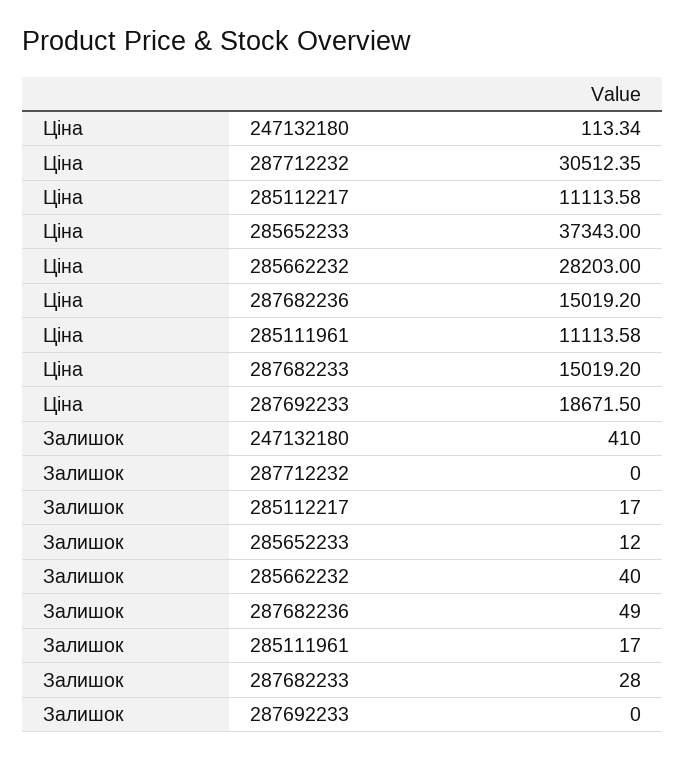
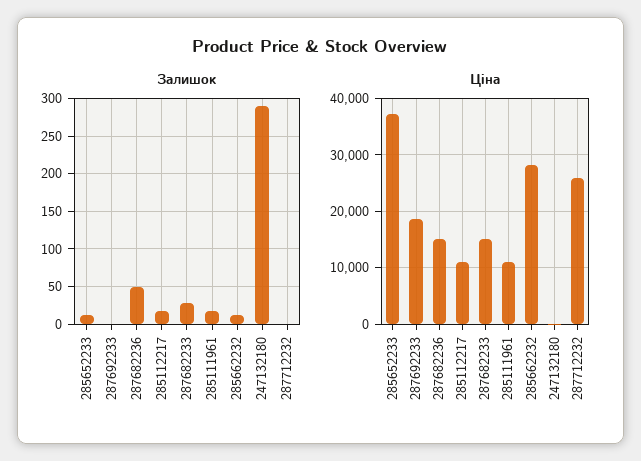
Ціна, 287712232: 30512.35 -> 26000
Залишок, 247132180: 410 -> 290
Залишок, 285662232: 40 -> 10

